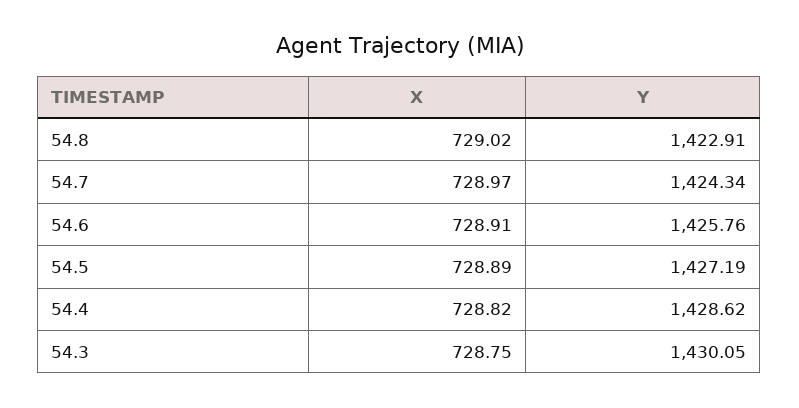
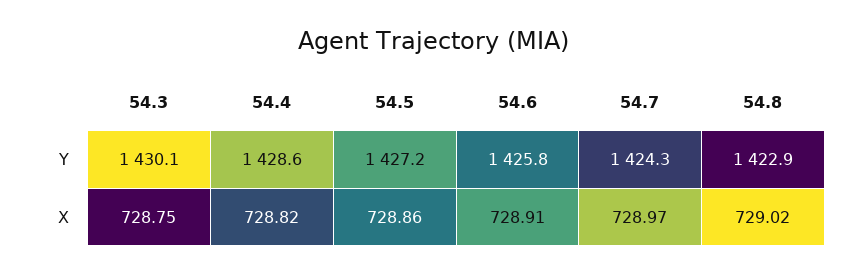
X, 54.5: 728.89 -> 728.86

